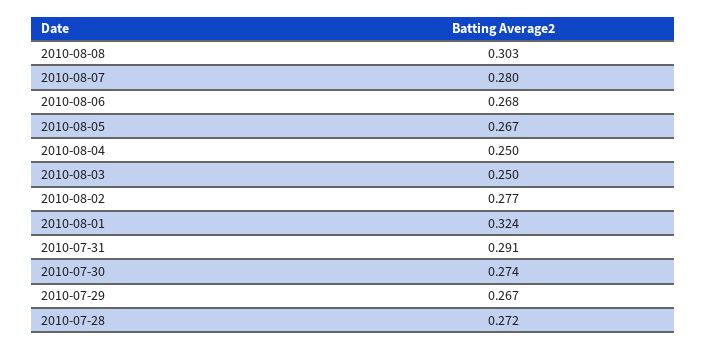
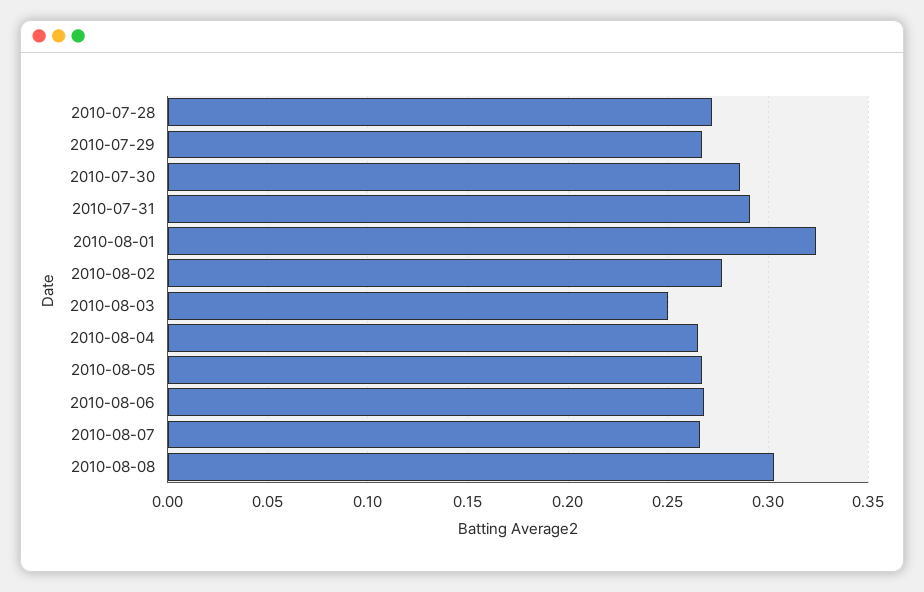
2010-08-07: 0.28 -> 0.265
2010-08-04: 0.25 -> 0.265
2010-07-30: 0.274 -> 0.285

